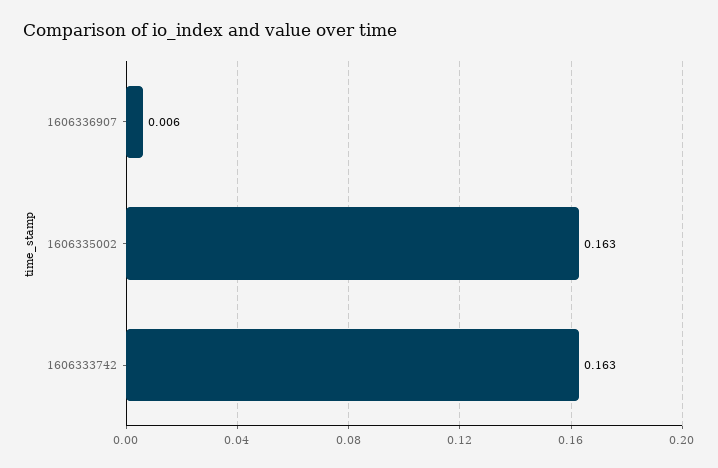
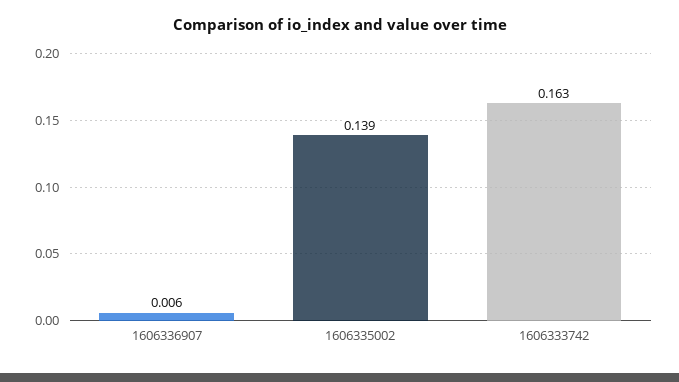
1606335002: 0.163 -> 0.139

